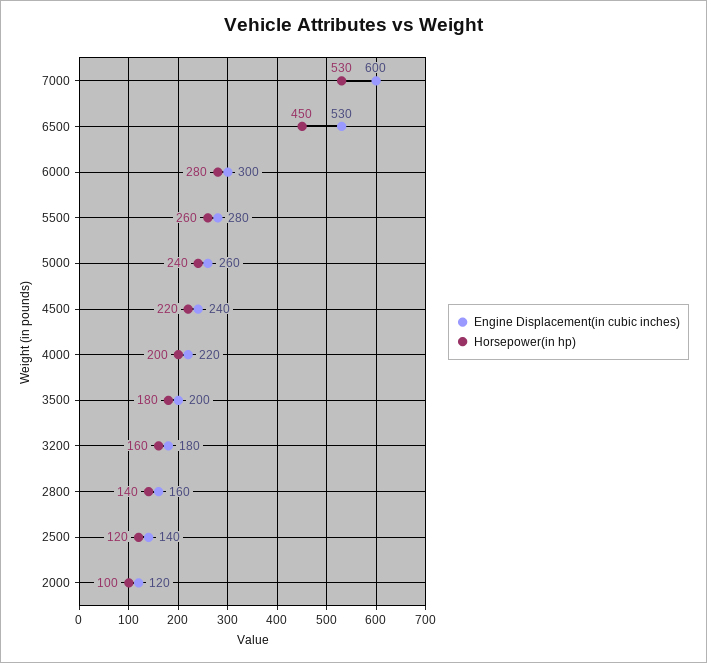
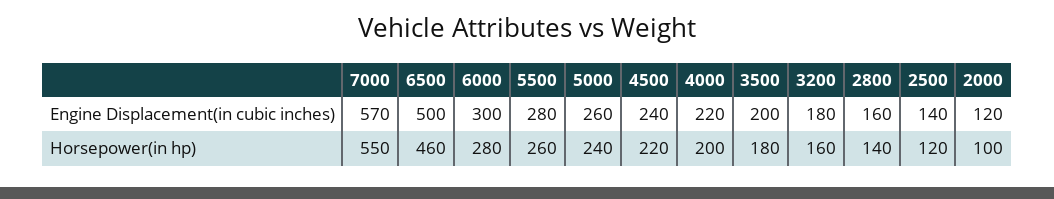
Engine Displacement(in cubic inches), 7000: 600 -> 570
Horsepower(in hp), 7000: 530 -> 550
Engine Displacement(in cubic inches), 6500: 530 -> 500
Horsepower(in hp), 6500: 450 -> 460

